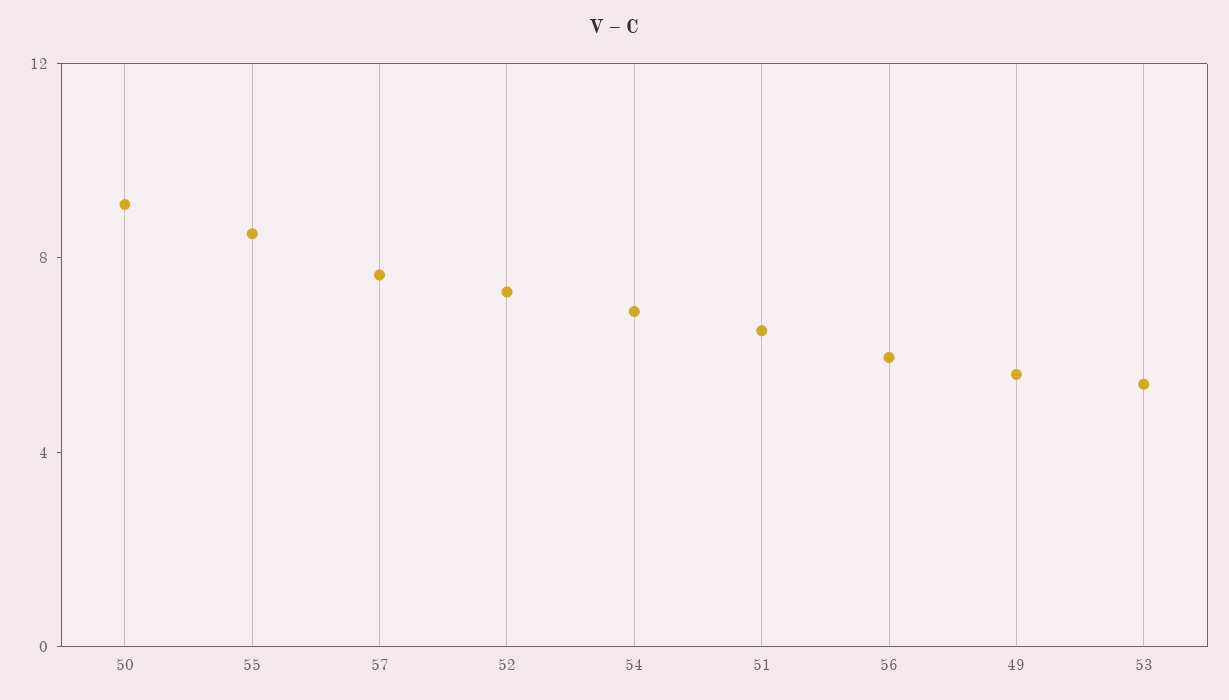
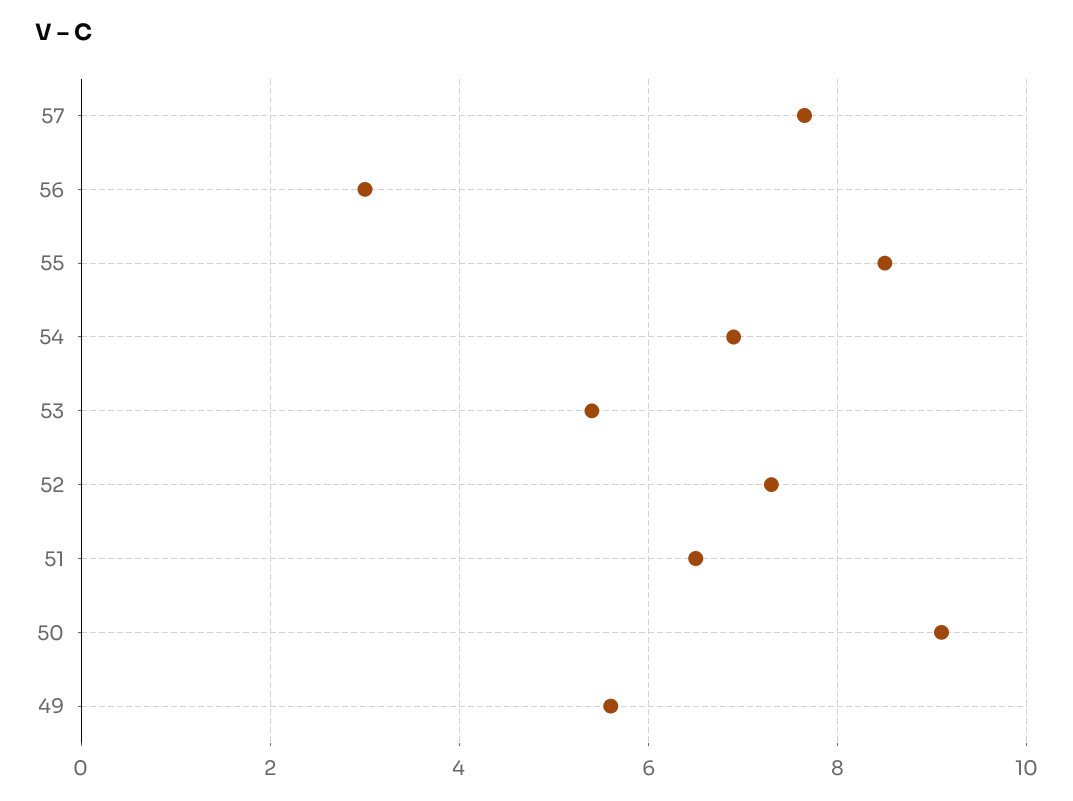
56: 6 -> 3

